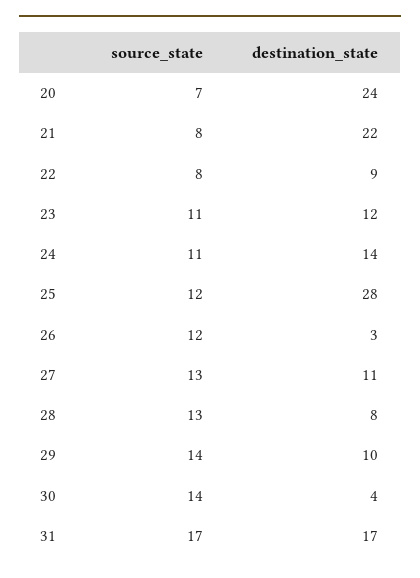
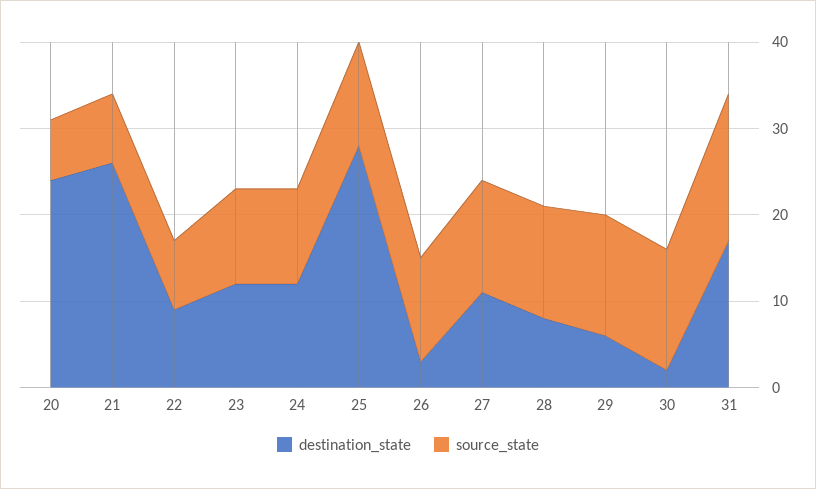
destination_state, 21: 22 -> 26
destination_state, 24: 14 -> 12
destination_state, 29: 10 -> 6
destination_state, 30: 4 -> 2

